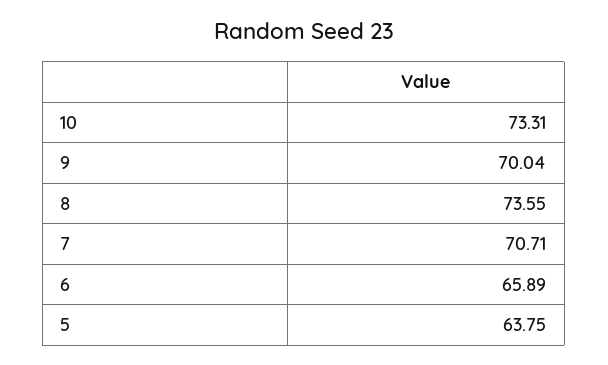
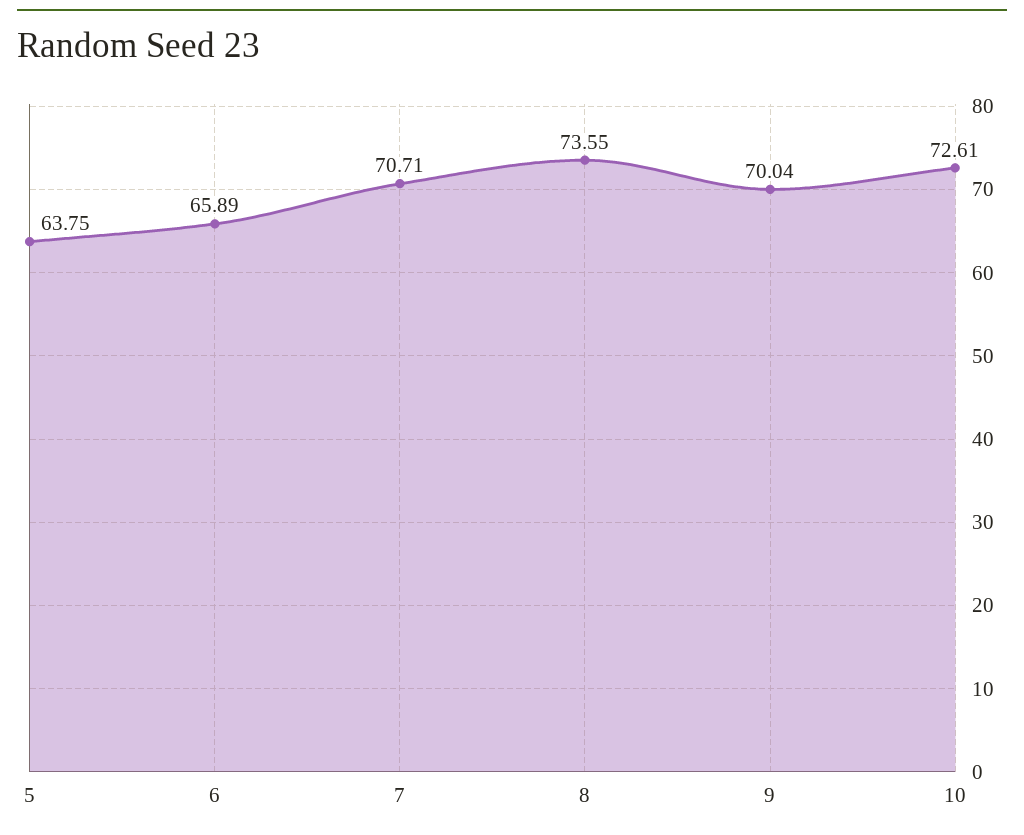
10: 73.31 -> 72.61

